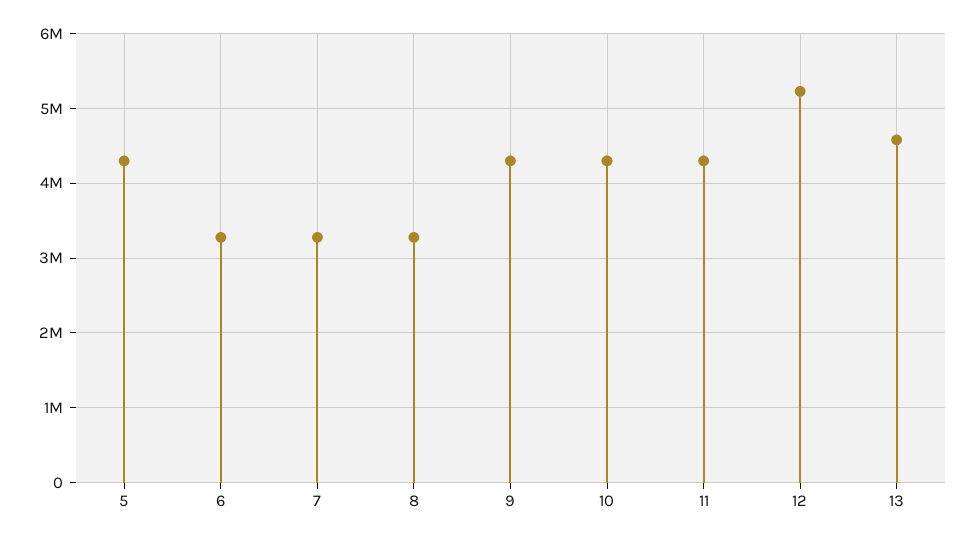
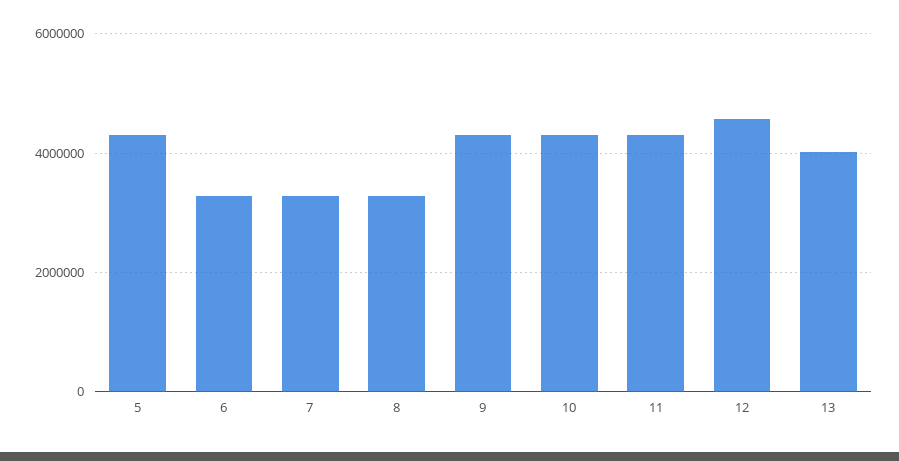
12: 5200000 -> 4600000
13: 4600000 -> 4000000

